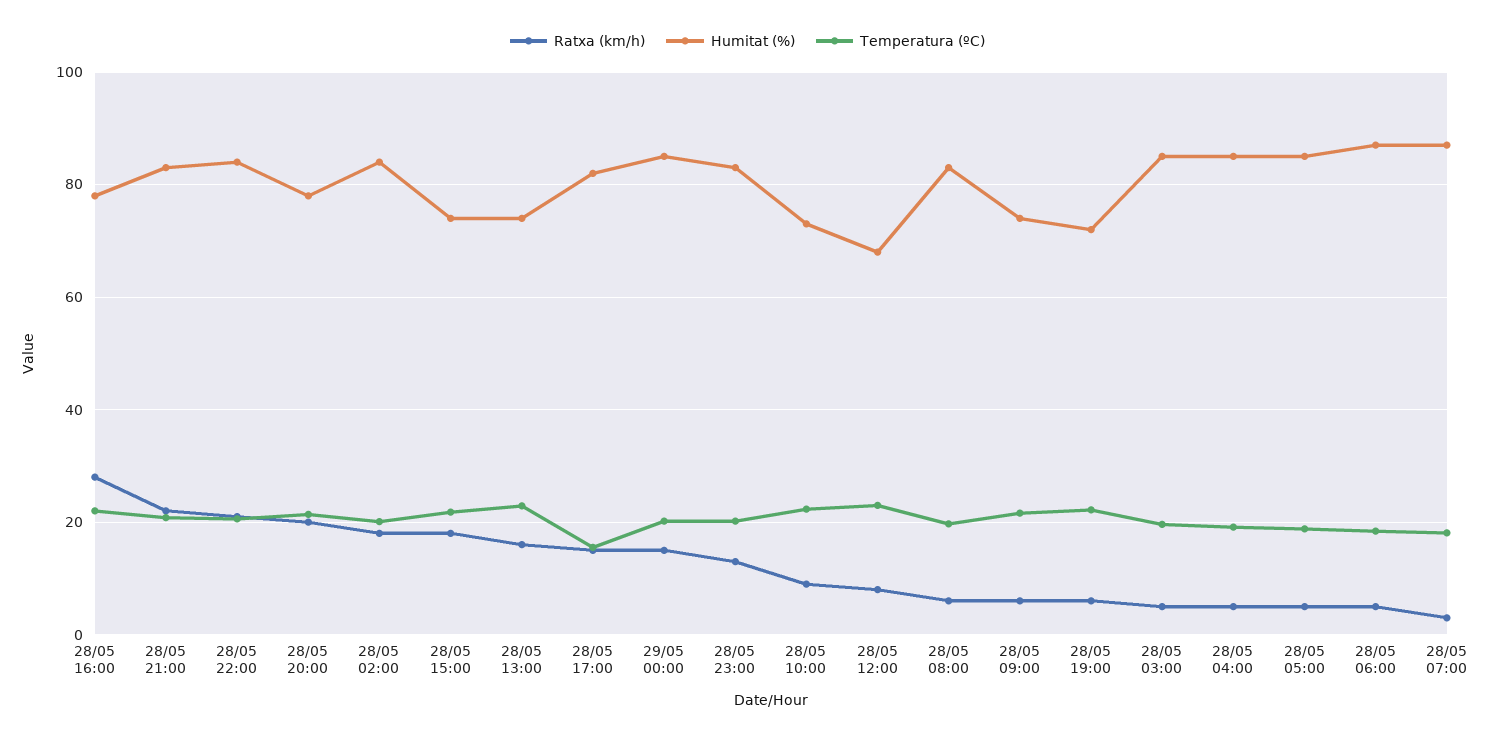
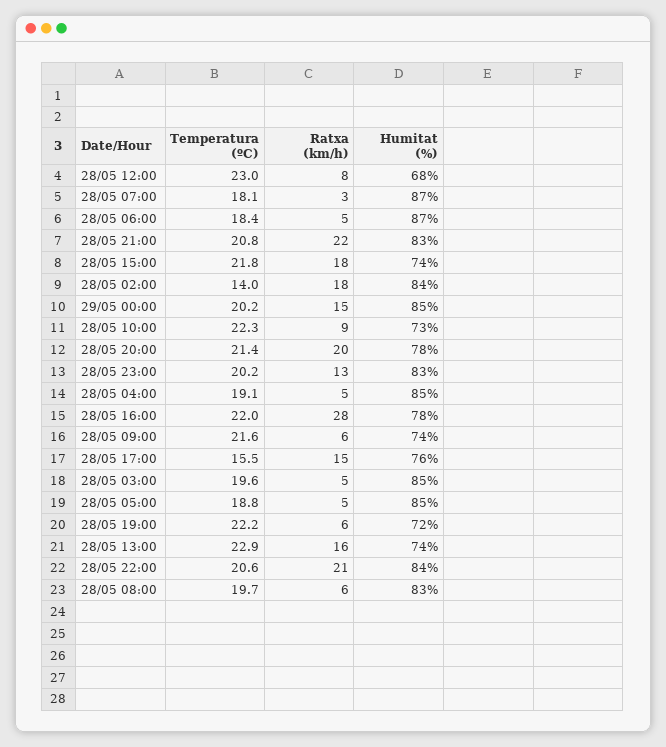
Temperatura (ºC), 28/05 02:00: 20 -> 14
Humitat (%), 28/05 17:00: 82 -> 76

